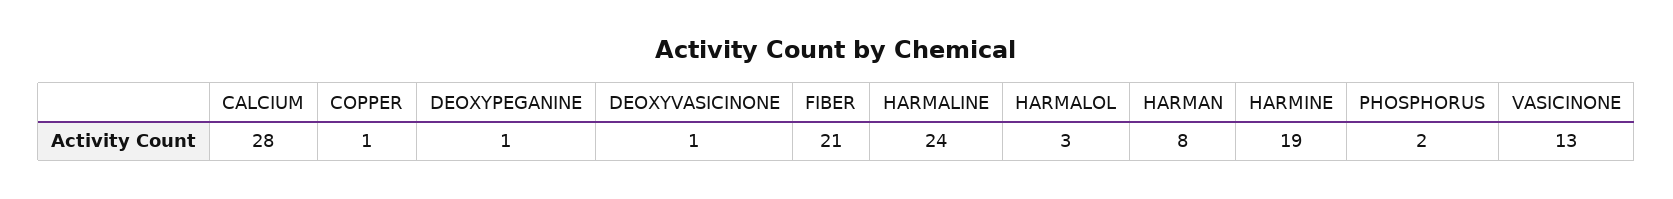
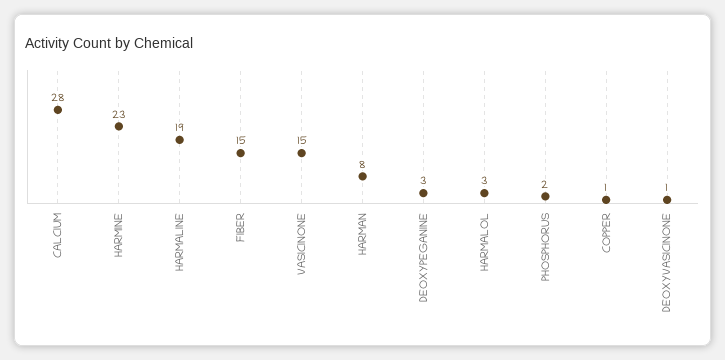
DEOXYPEGANINE: 1 -> 3
FIBER: 21 -> 15
HARMALINE: 24 -> 19
HARMINE: 19 -> 23
VASICINONE: 13 -> 15

